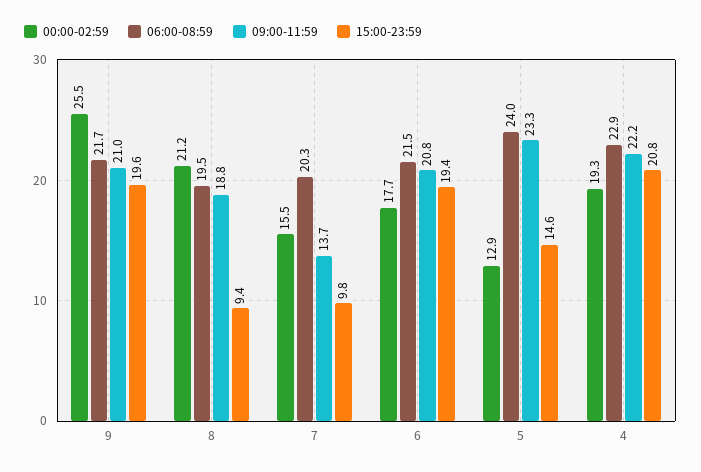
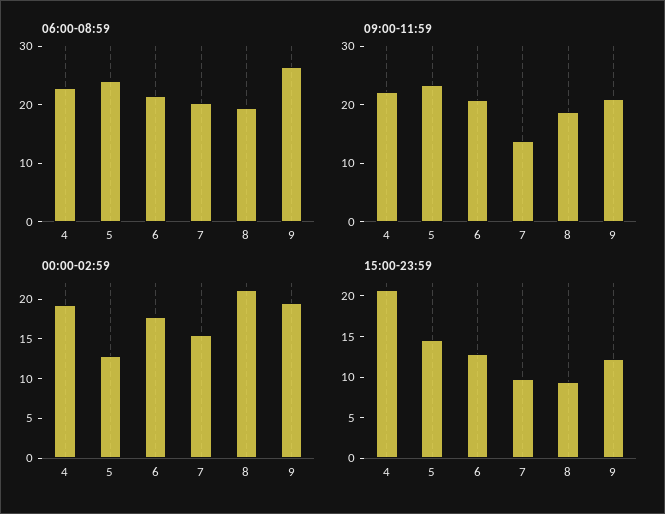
00:00-02:59, 9: 25.5 -> 20
06:00-08:59, 9: 21.7 -> 26
15:00-23:59, 9: 19.6 -> 12
15:00-23:59, 6: 19.4 -> 13

